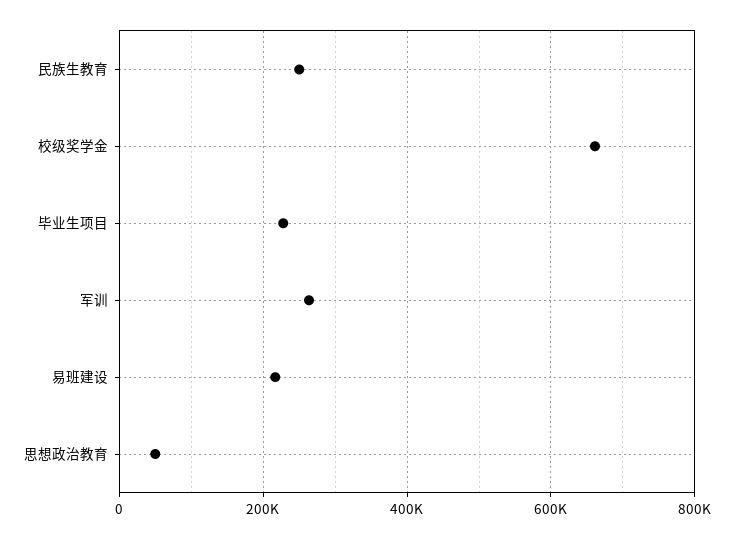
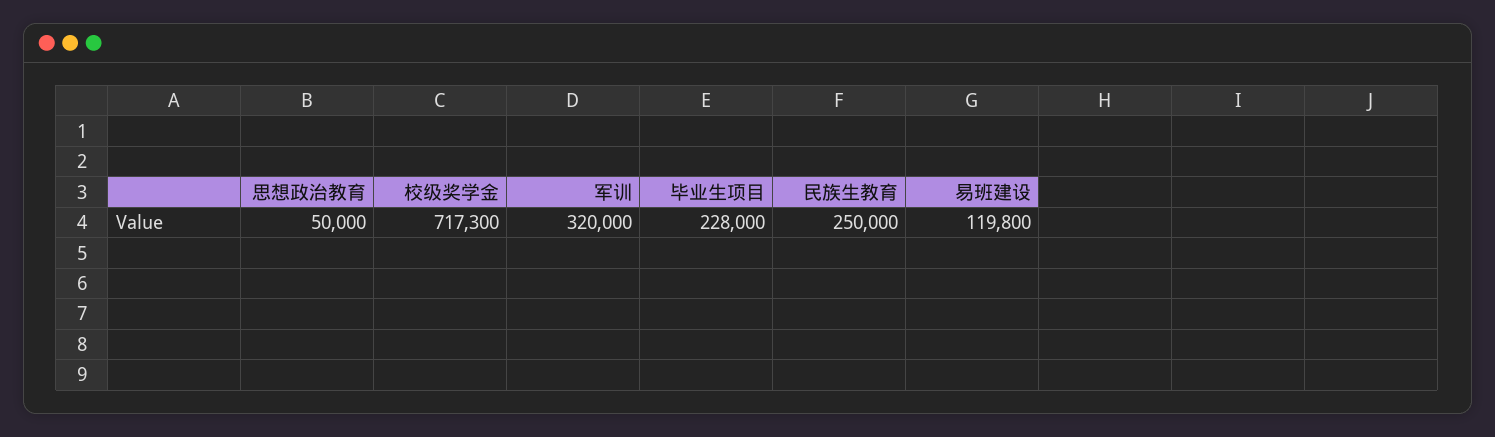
校级奖学金: 660000 -> 717300
军训: 260000 -> 320000
易班建设: 220000 -> 119800

